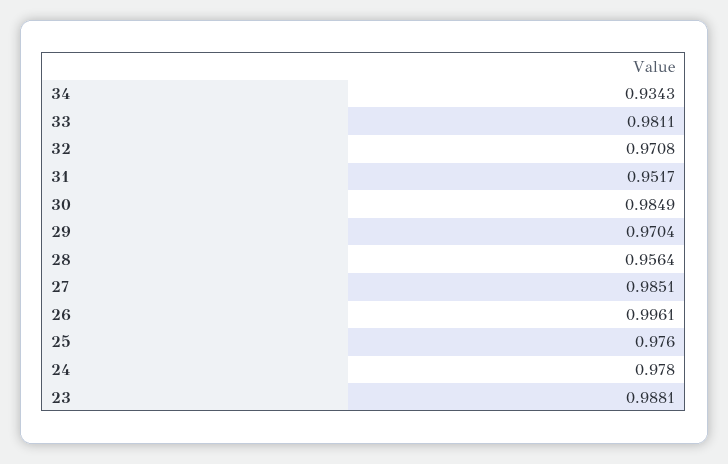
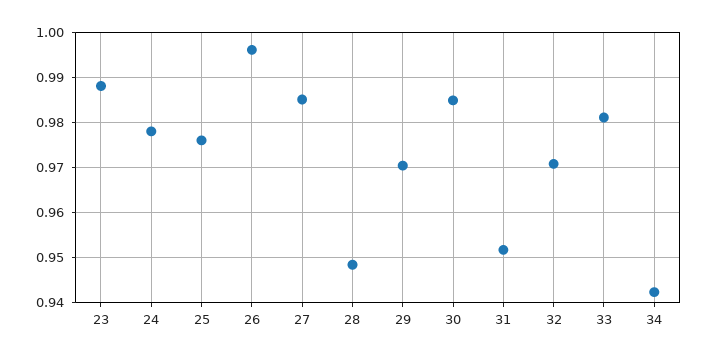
34: 0.9343 -> 0.942
28: 0.9564 -> 0.948

